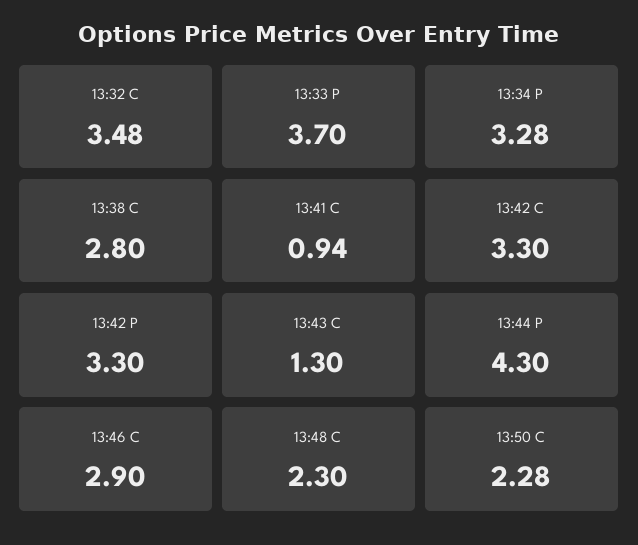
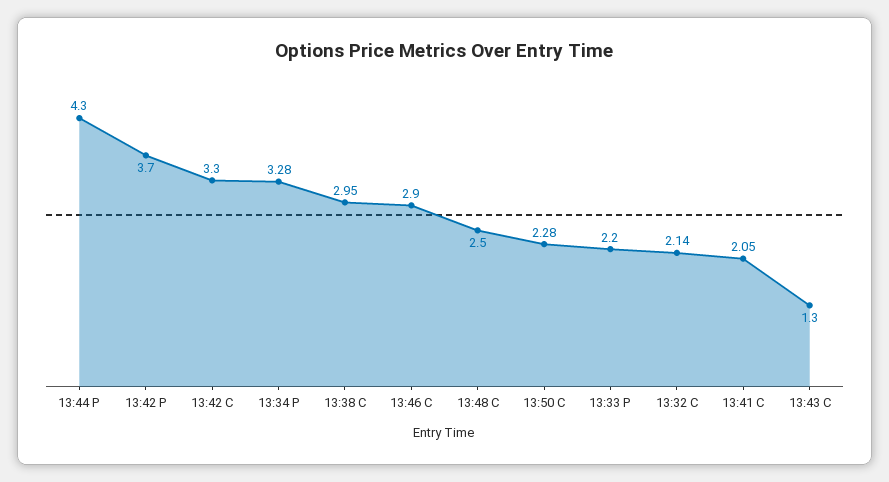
13:32 C: 3.48 -> 2.14
13:33 P: 3.7 -> 2.2
13:38 C: 2.8 -> 2.95
13:41 C: 0.94 -> 2.05
13:42 P: 3.3 -> 3.7
13:48 C: 2.3 -> 2.5

